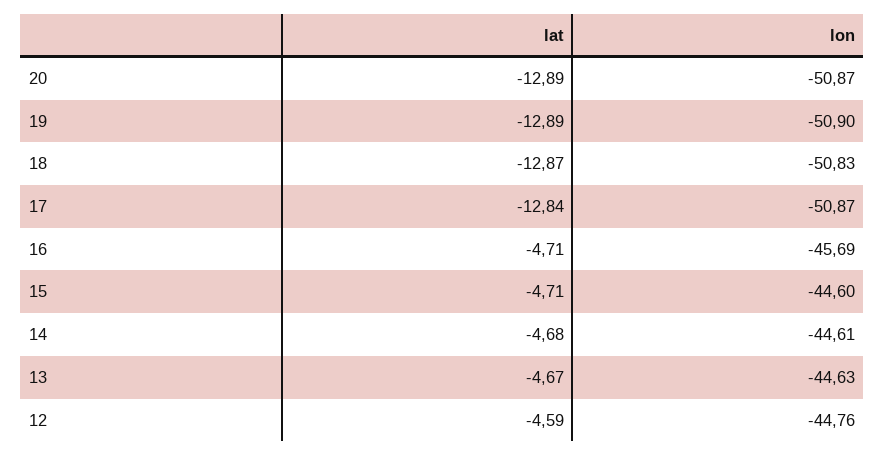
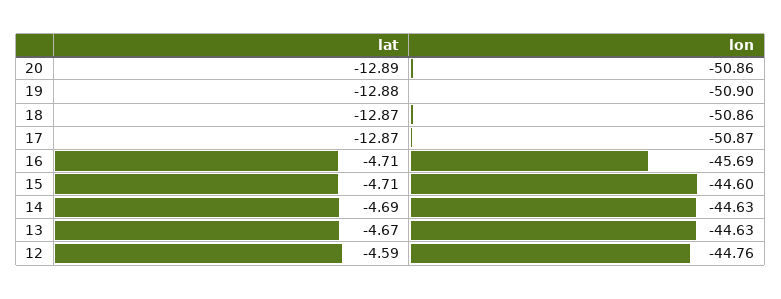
lon, 20: -50.87 -> -50.86
lat, 19: -12.89 -> -12.88
lon, 18: -50.83 -> -50.86
lat, 17: -12.84 -> -12.87
lat, 14: -4.68 -> -4.69
lon, 14: -44.61 -> -44.63

